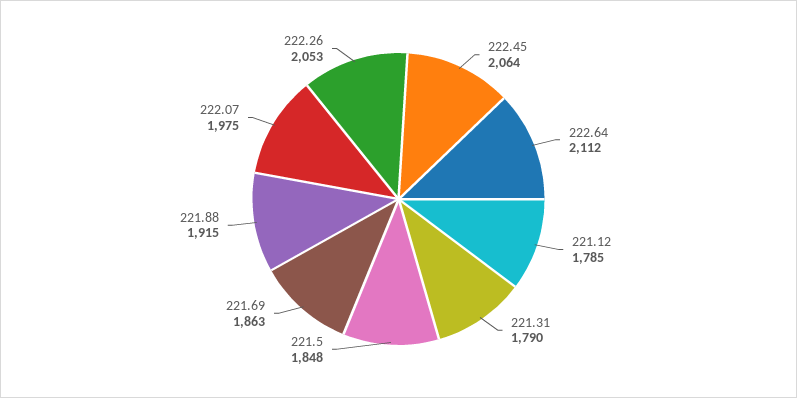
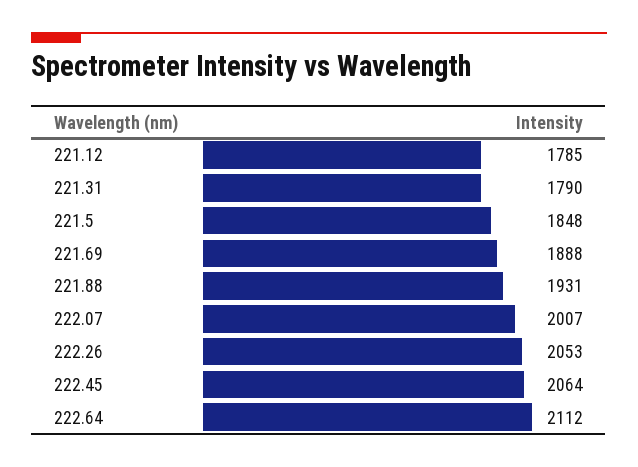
221.69: 1863 -> 1888
221.88: 1915 -> 1931
222.07: 1975 -> 2007

